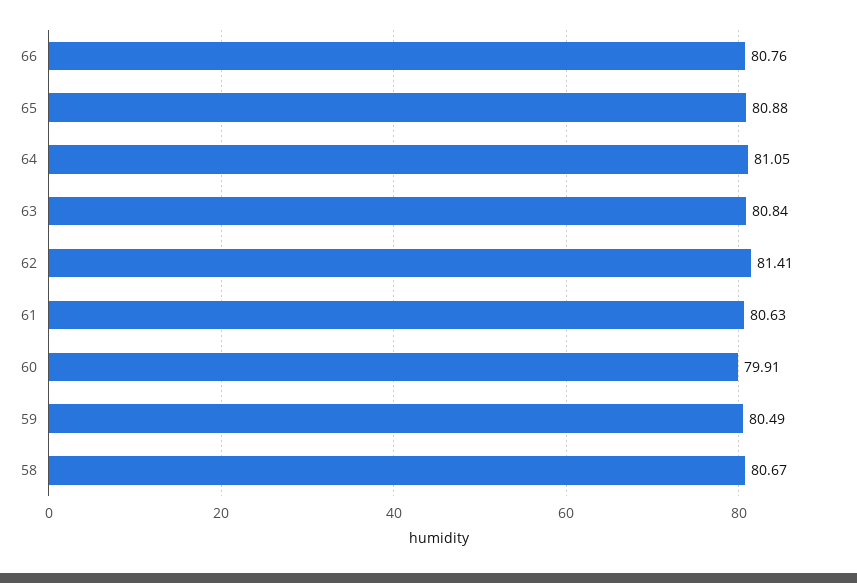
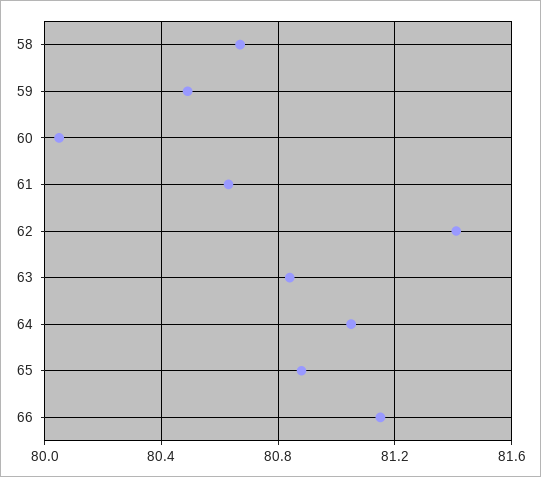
66: 80.76 -> 81.15
60: 79.91 -> 80.05

